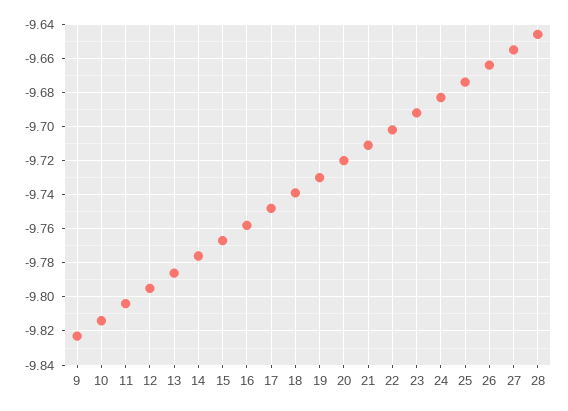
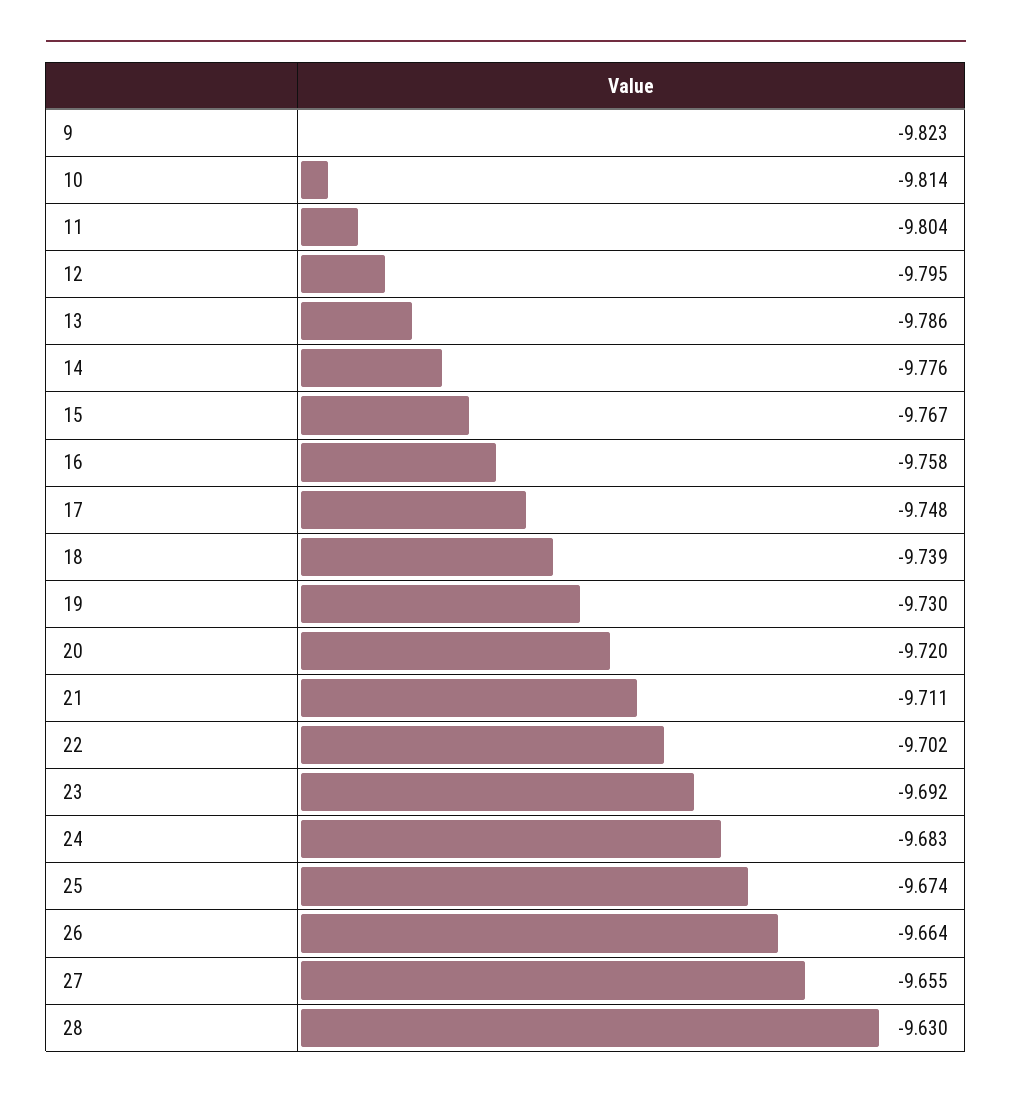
28: -9.645 -> -9.63

